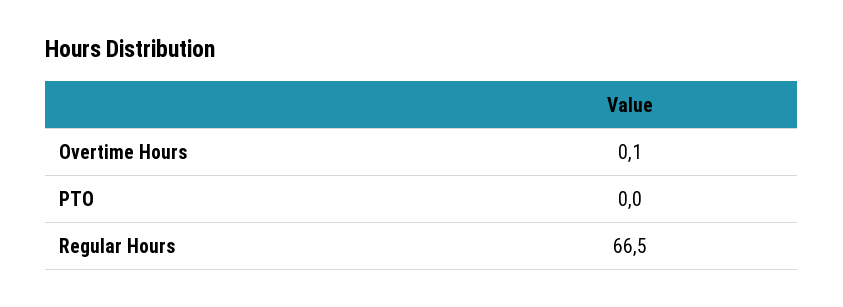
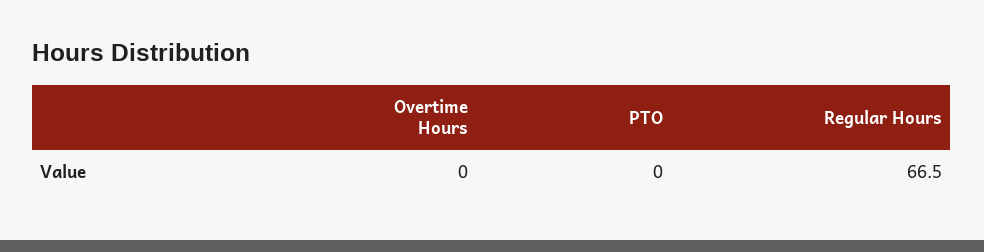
Overtime Hours: 0.1 -> 0

